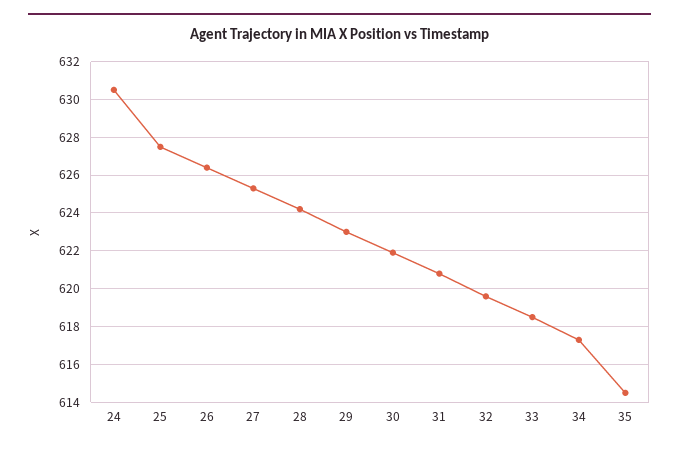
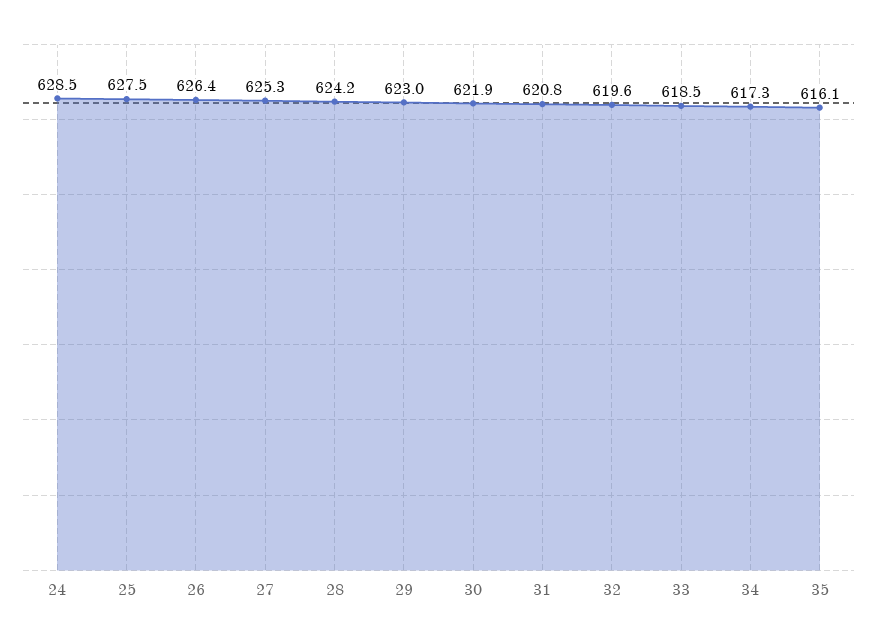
24: 630.5 -> 628.5
35: 614.5 -> 616.1

